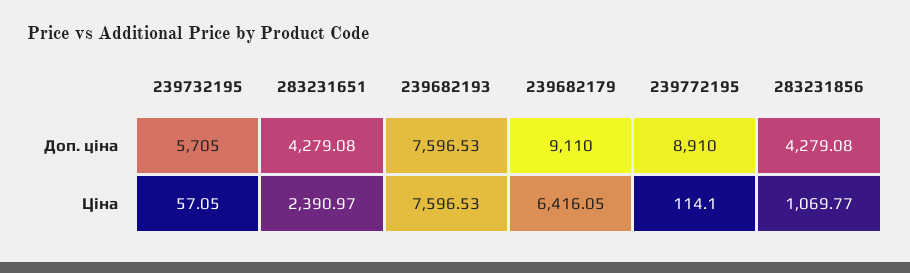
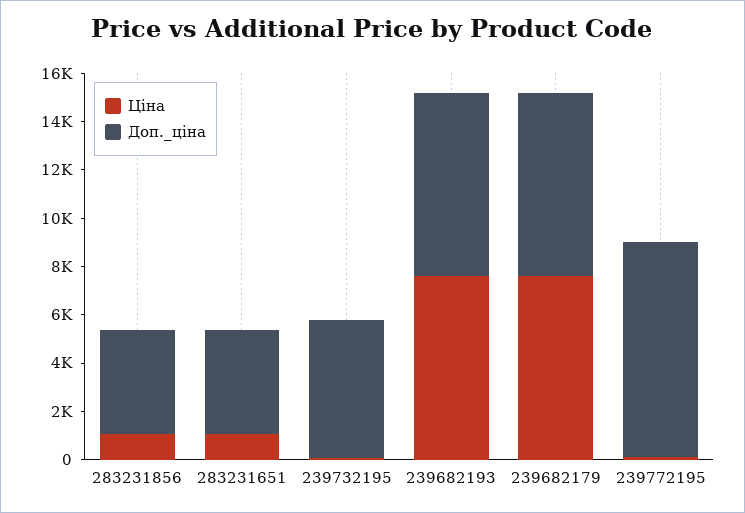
Доп. ціна, 239682179: 9110 -> 7500
Ціна, 283231651: 2390.97 -> 1000
Ціна, 239682179: 6416.05 -> 7500

